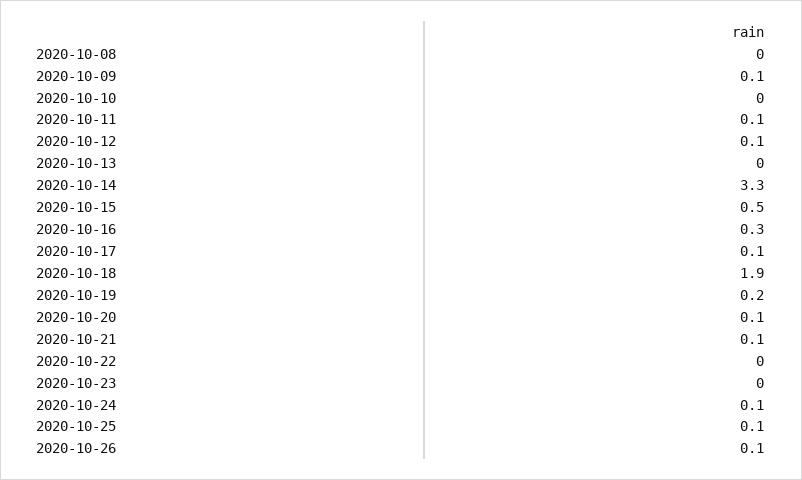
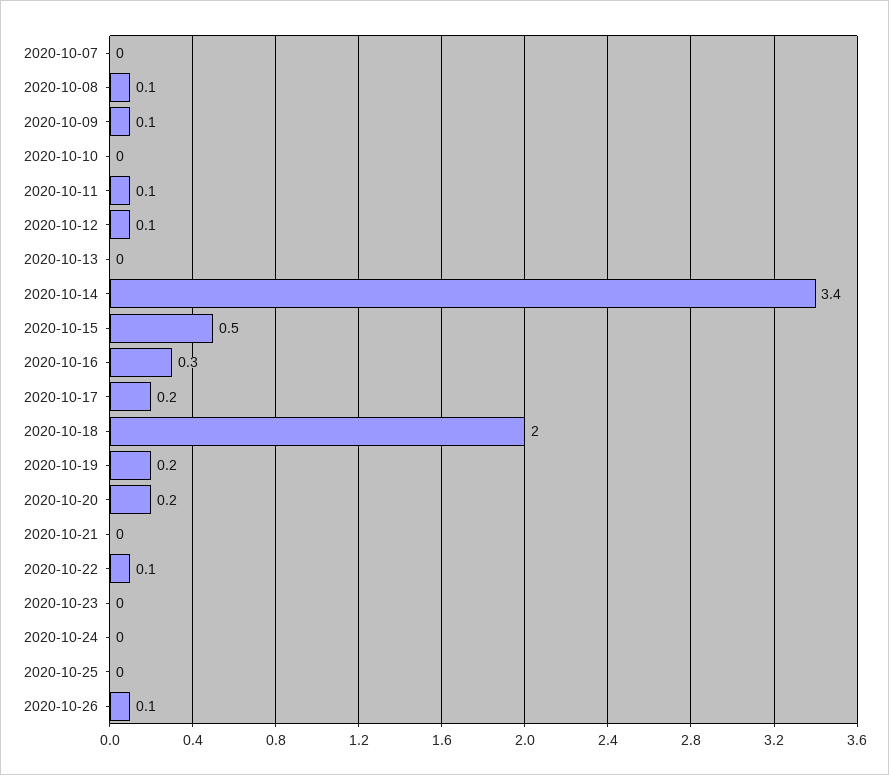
2020-10-08: 0 -> 0.1
2020-10-14: 3.3 -> 3.4
2020-10-17: 0.1 -> 0.2
2020-10-18: 1.9 -> 2
2020-10-20: 0.1 -> 0.2
2020-10-21: 0.1 -> 0
2020-10-22: 0 -> 0.1
2020-10-24: 0.1 -> 0
2020-10-25: 0.1 -> 0
2020-10-07: none -> 0

